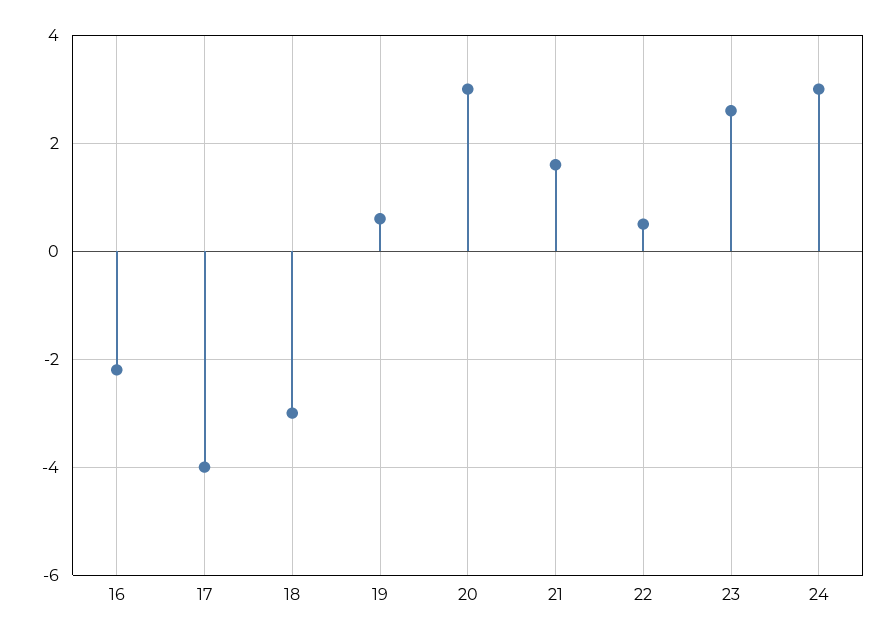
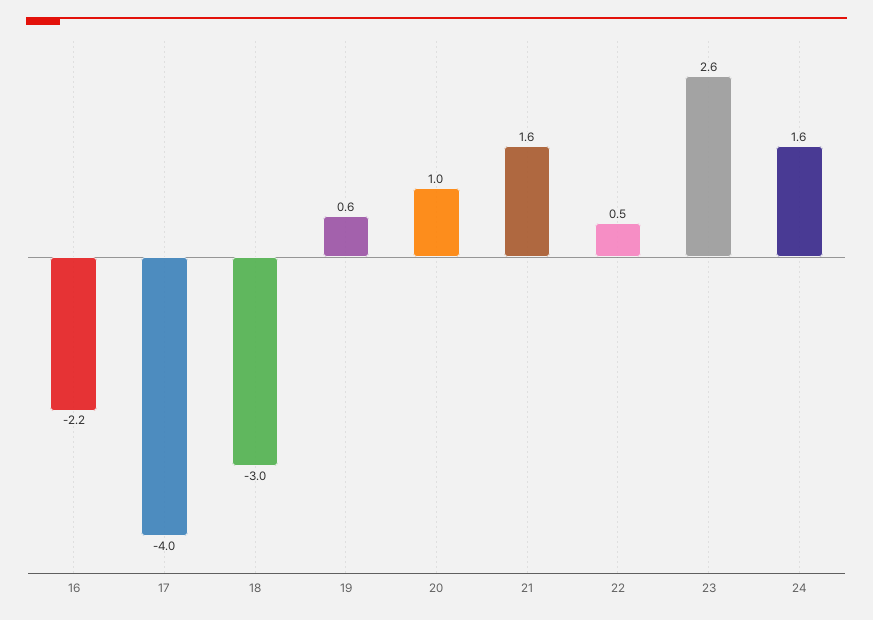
20: 3 -> 1
24: 3 -> 1.6

